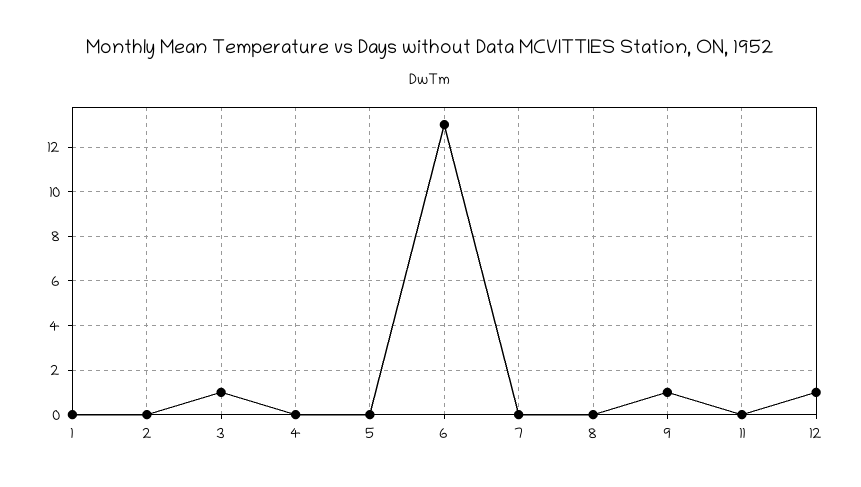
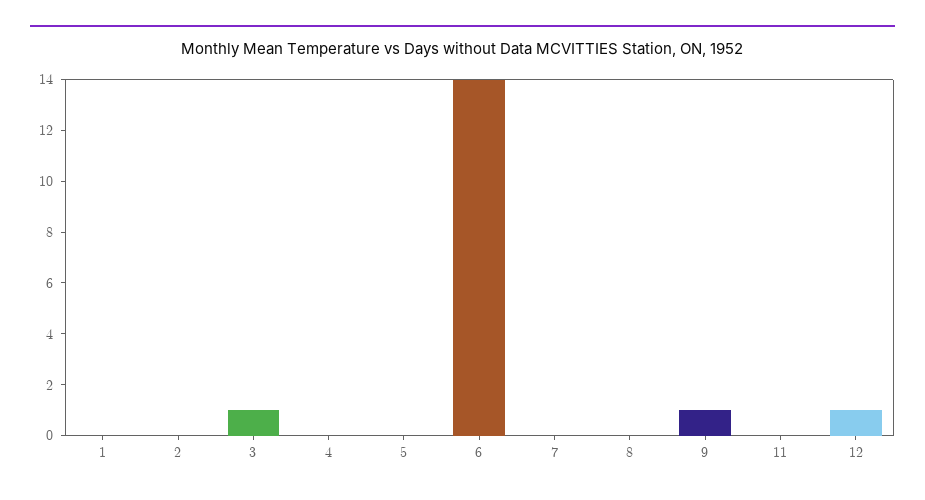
6: 13 -> 14

